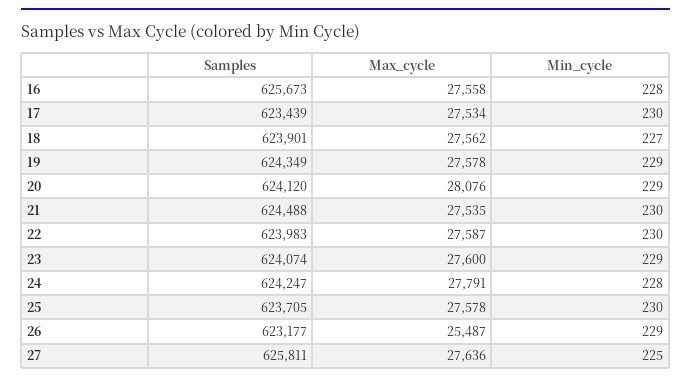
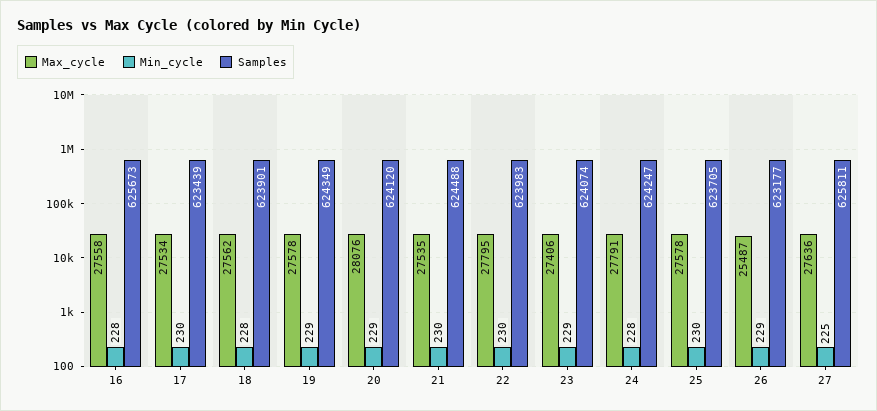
Min_cycle, 18: 227 -> 228
Max_cycle, 22: 27587 -> 27795
Max_cycle, 23: 27600 -> 27406

